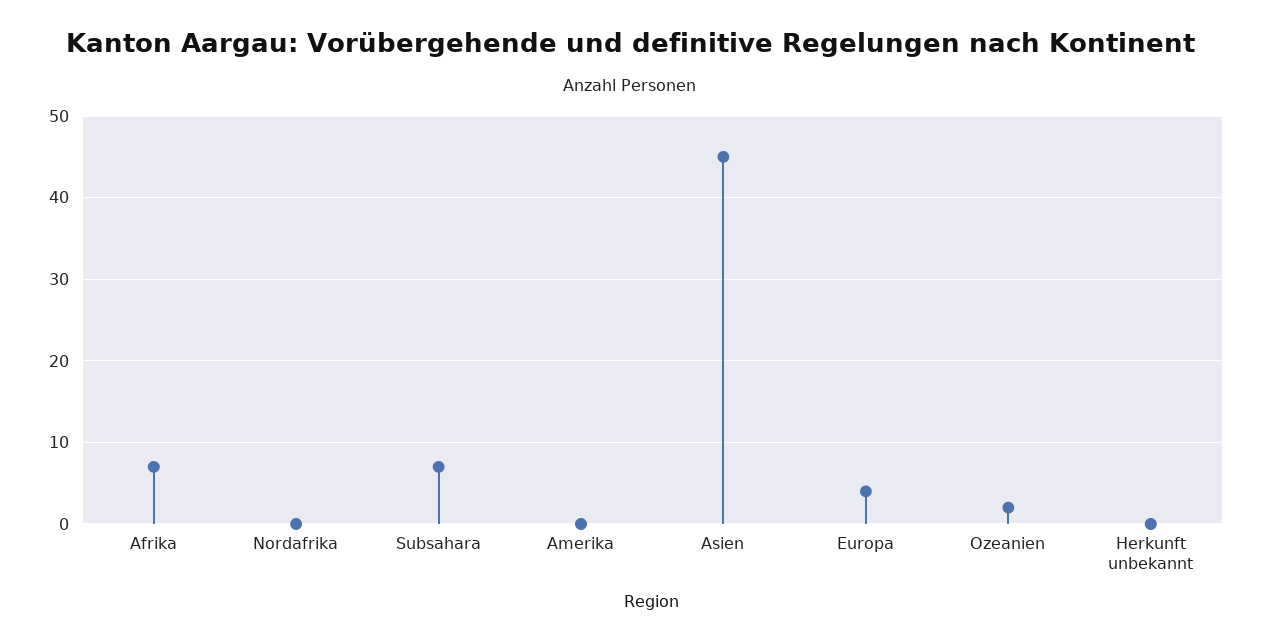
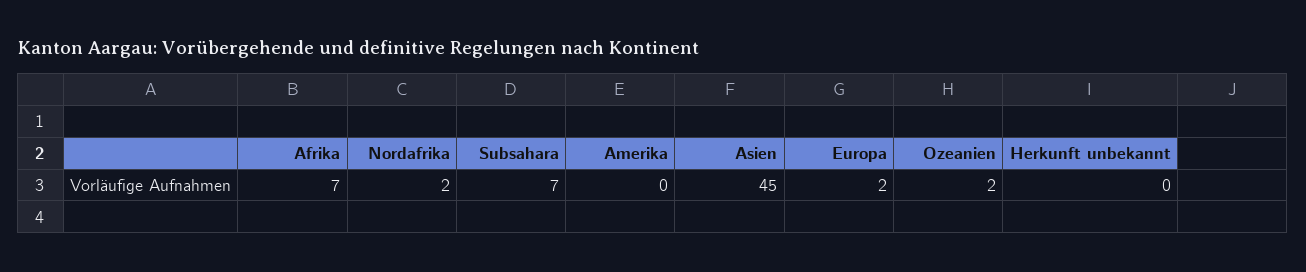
Nordafrika: 0 -> 2
Europa: 4 -> 2

